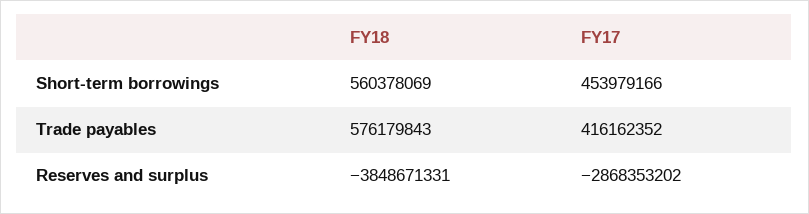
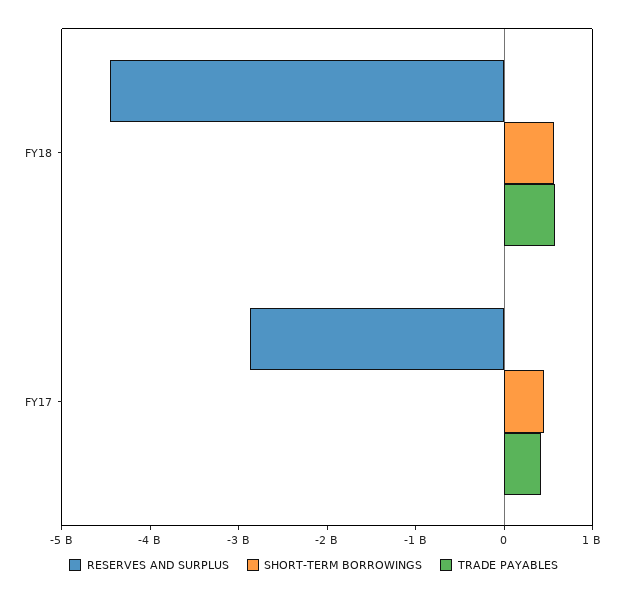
Reserves and surplus, FY18: -3848671331 -> -4400000000

